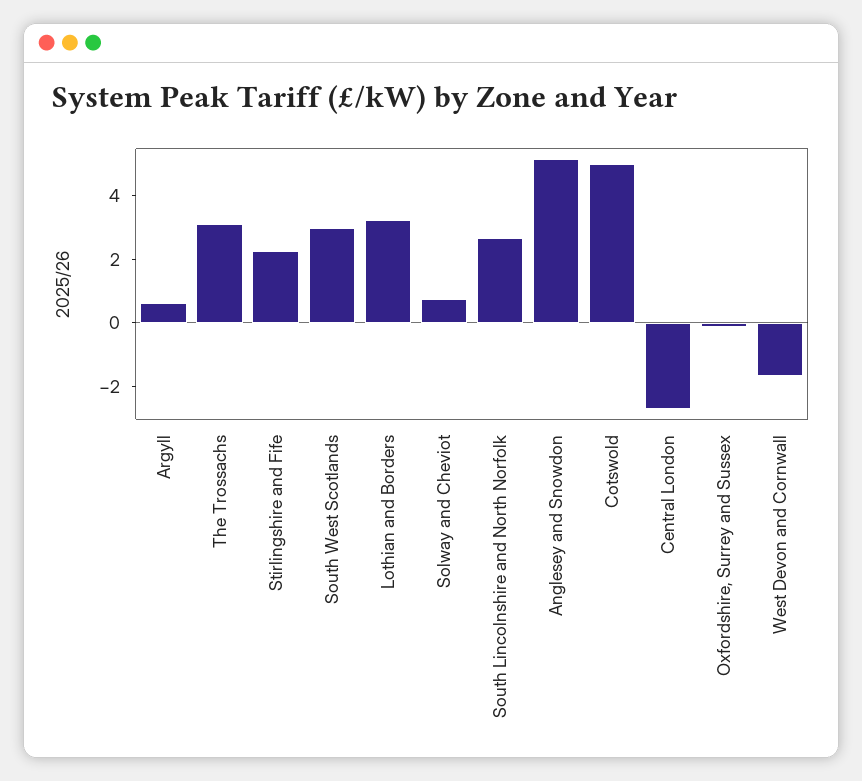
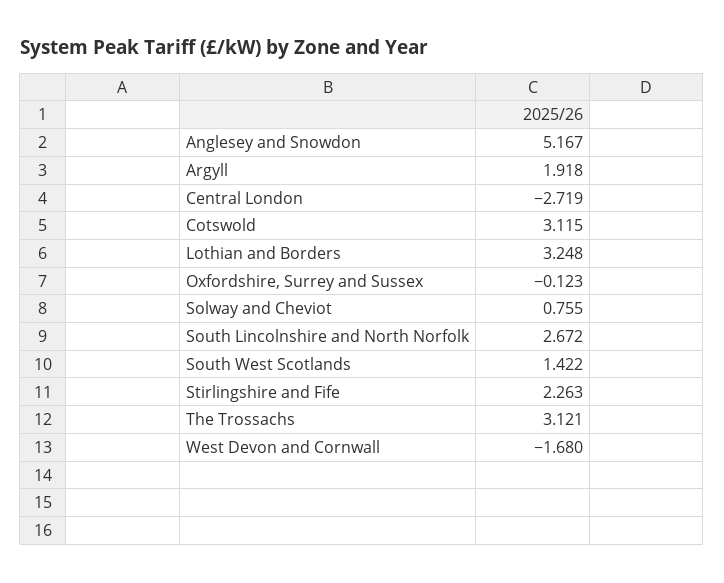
Argyll: 0.5 -> 1.918
South West Scotlands: 3 -> 1.422
Cotswold: 5 -> 3.115

